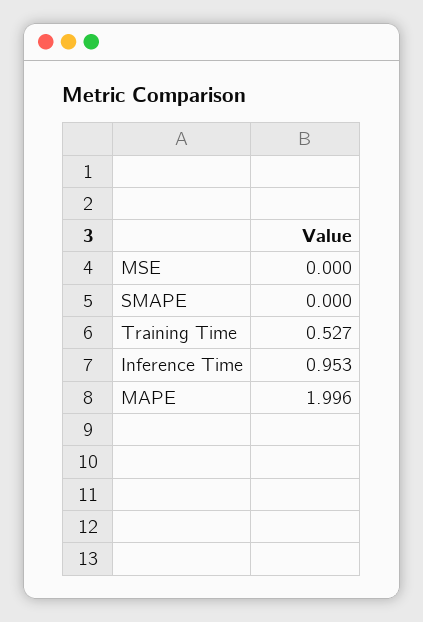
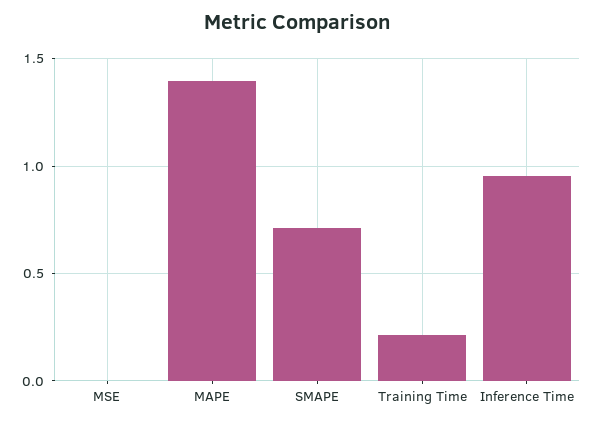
SMAPE: 0 -> 0.7
Training Time: 0.527 -> 0.2
MAPE: 1.996 -> 1.4

